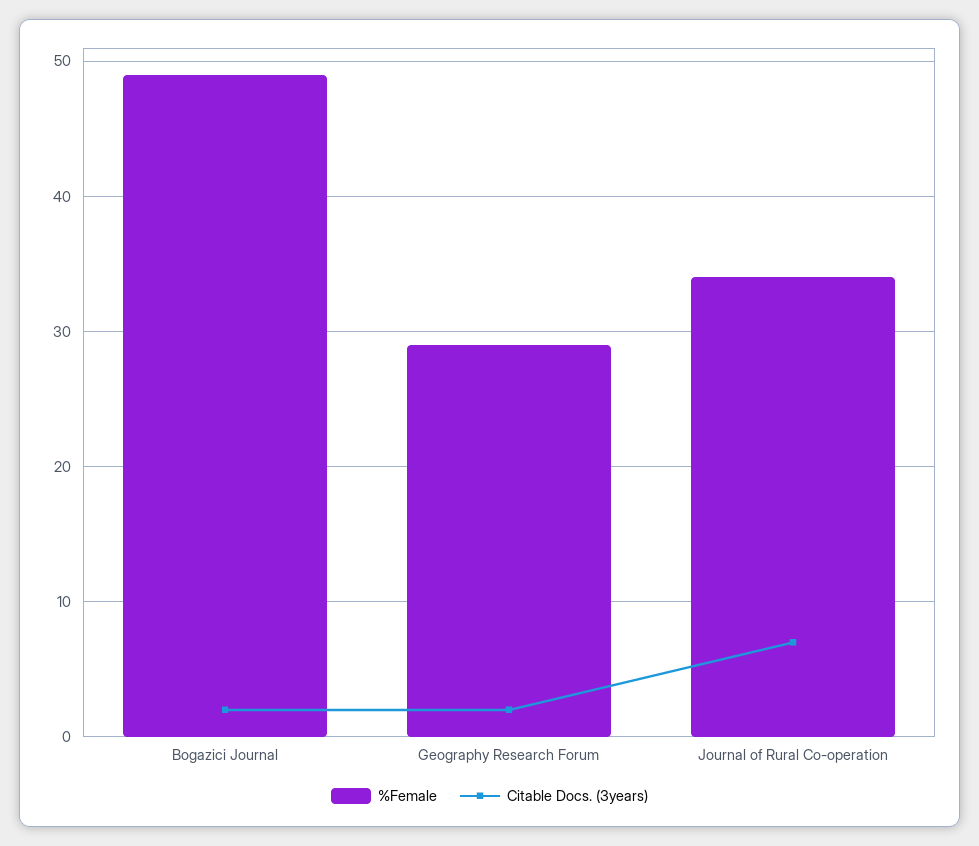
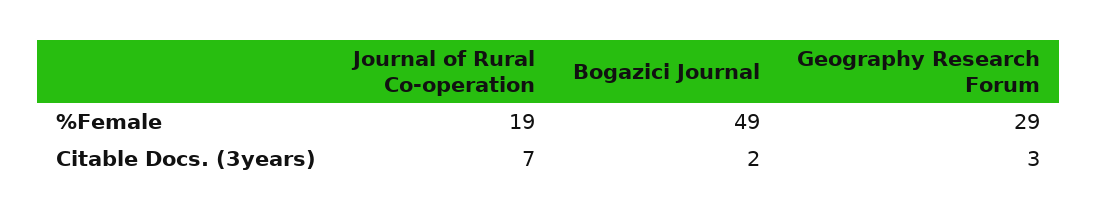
Citable Docs. (3years), Geography Research Forum: 2 -> 3
%Female, Journal of Rural Co-operation: 34 -> 19

